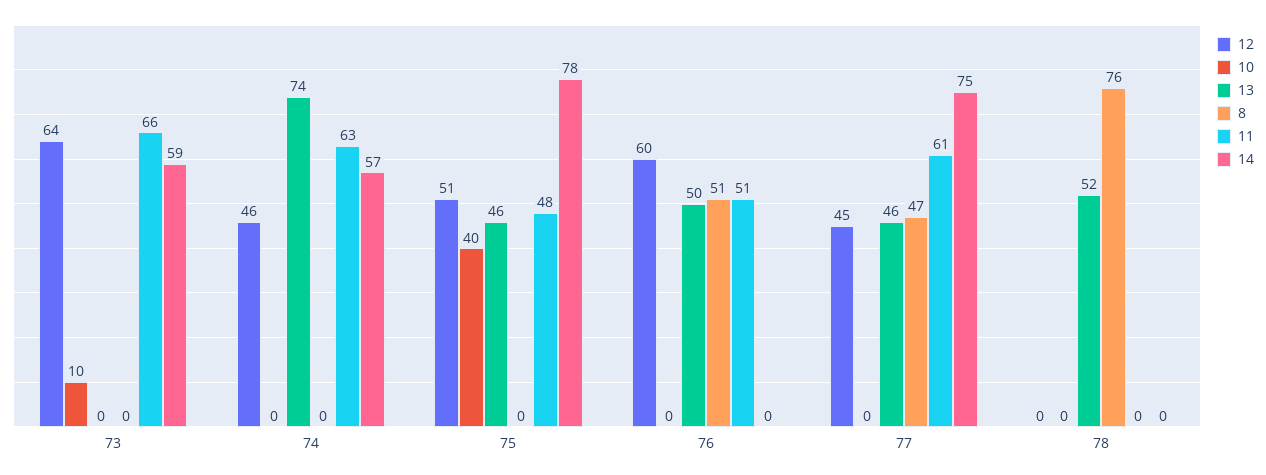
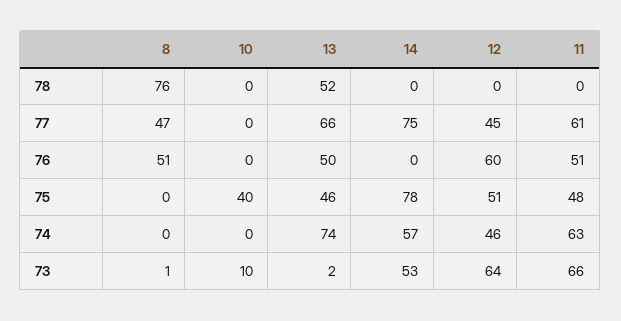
13, 73: 0 -> 2
8, 73: 0 -> 1
14, 73: 59 -> 53
13, 77: 46 -> 66

